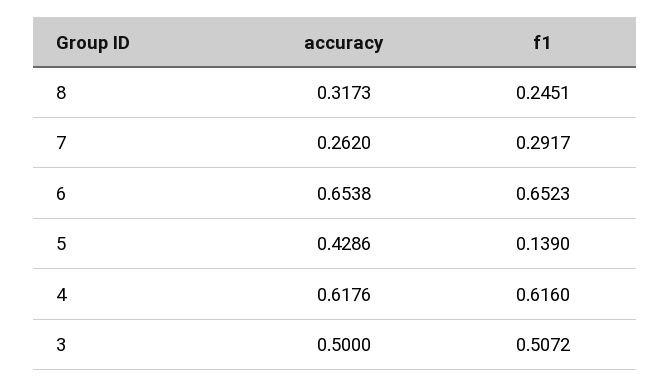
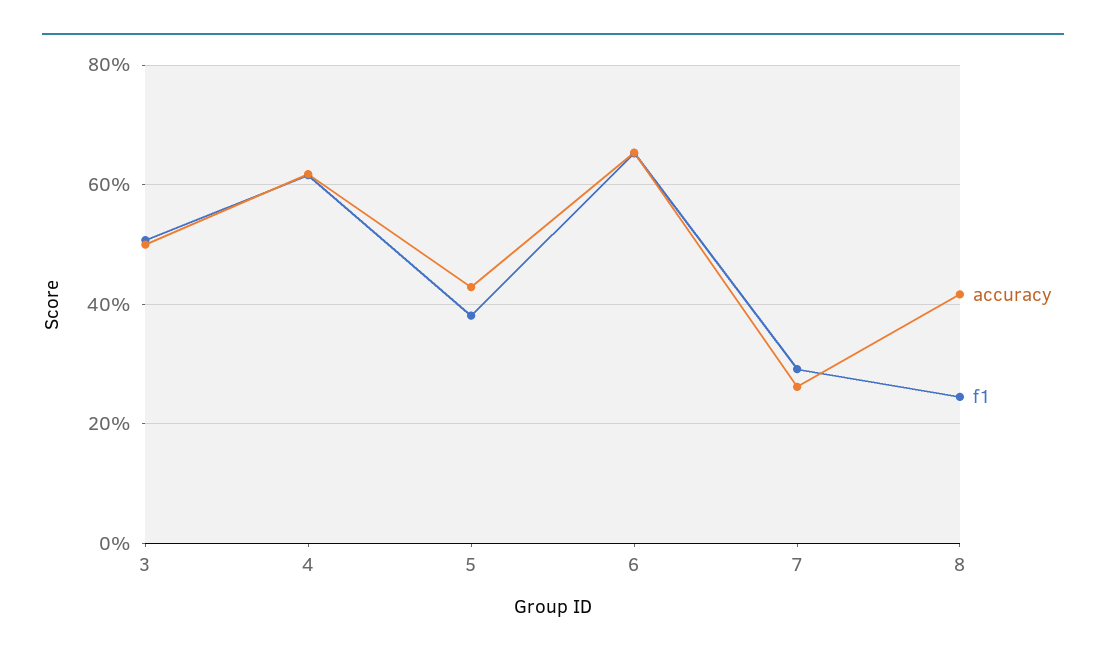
accuracy, 8: 0.3173 -> 0.42
f1, 5: 0.139 -> 0.38

